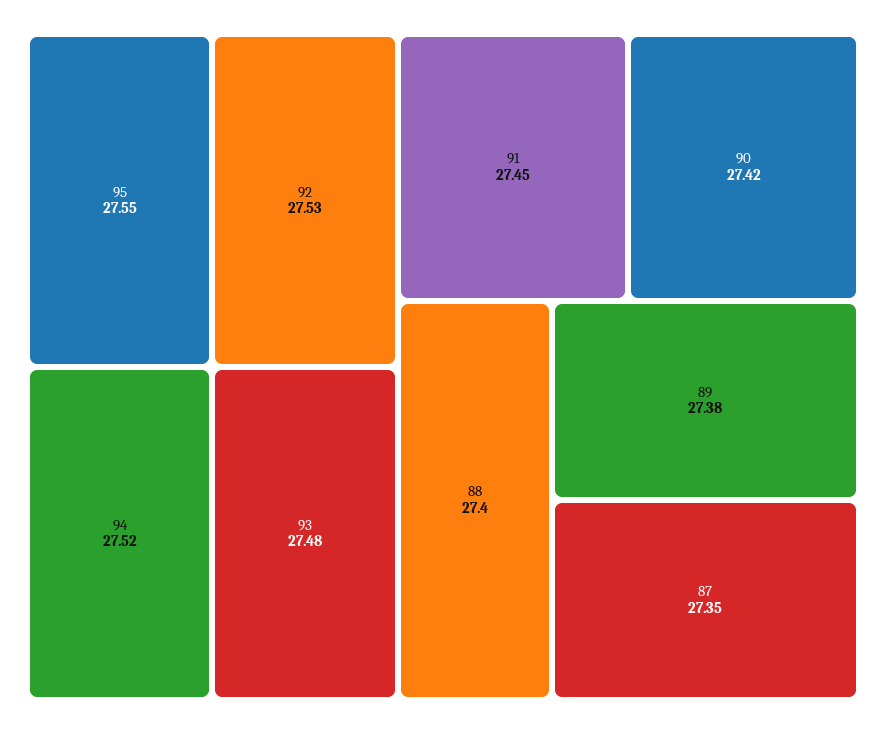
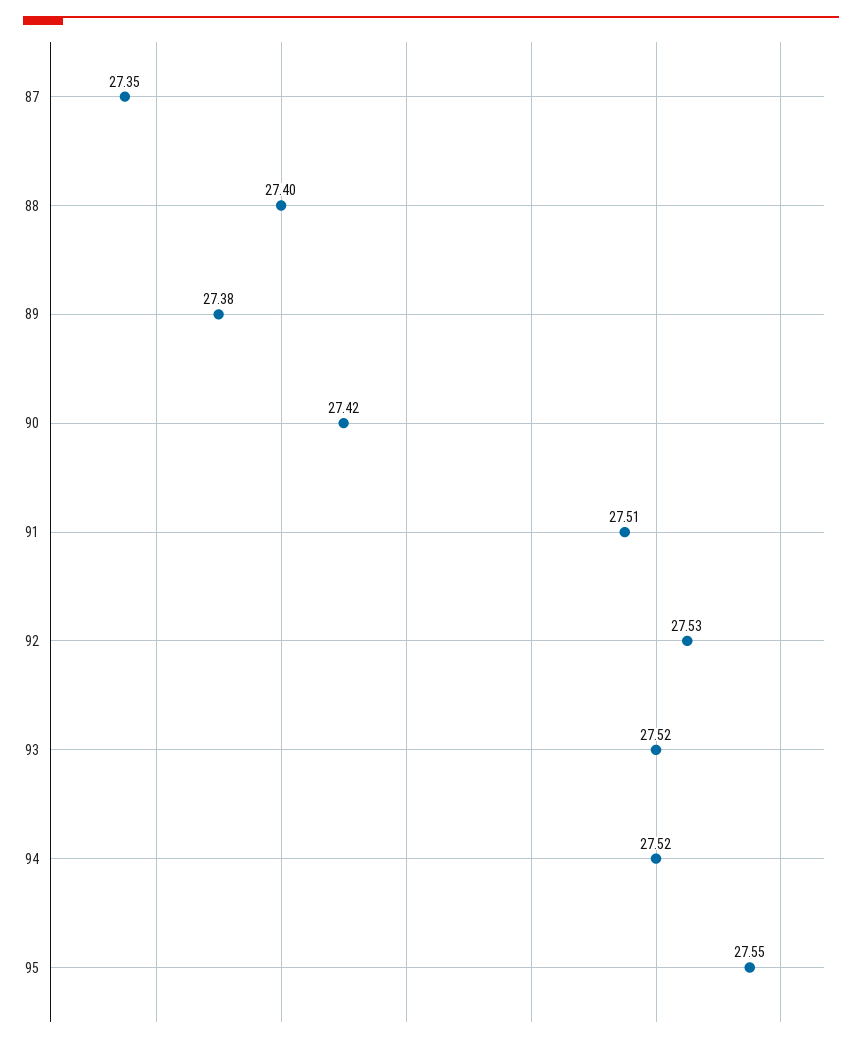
93: 27.48 -> 27.52
91: 27.45 -> 27.51

